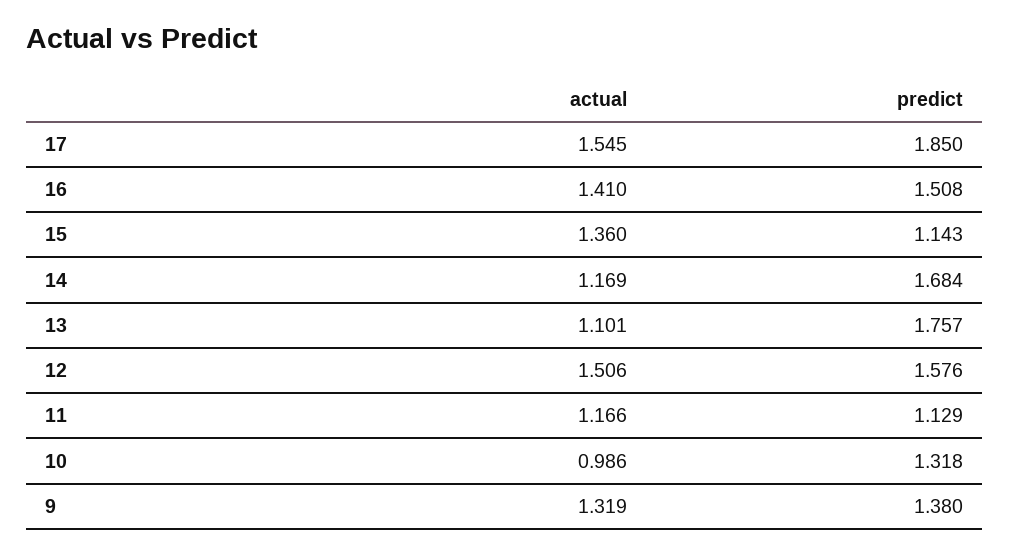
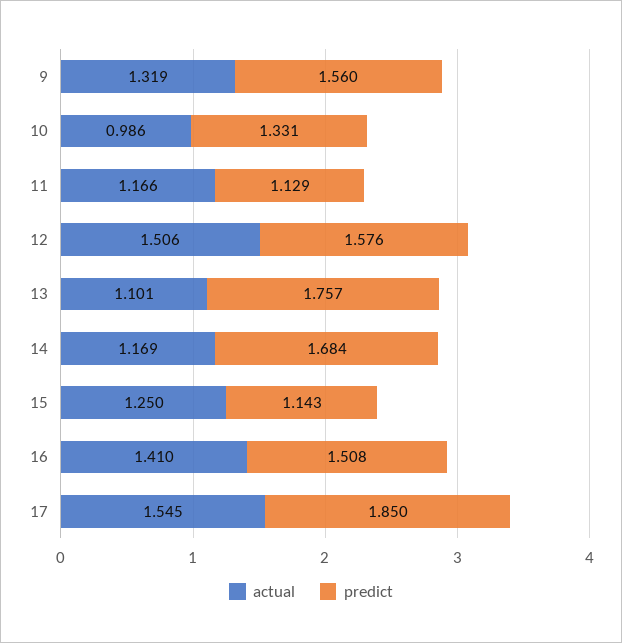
actual, 15: 1.36 -> 1.25
predict, 10: 1.318 -> 1.331
predict, 9: 1.38 -> 1.56

